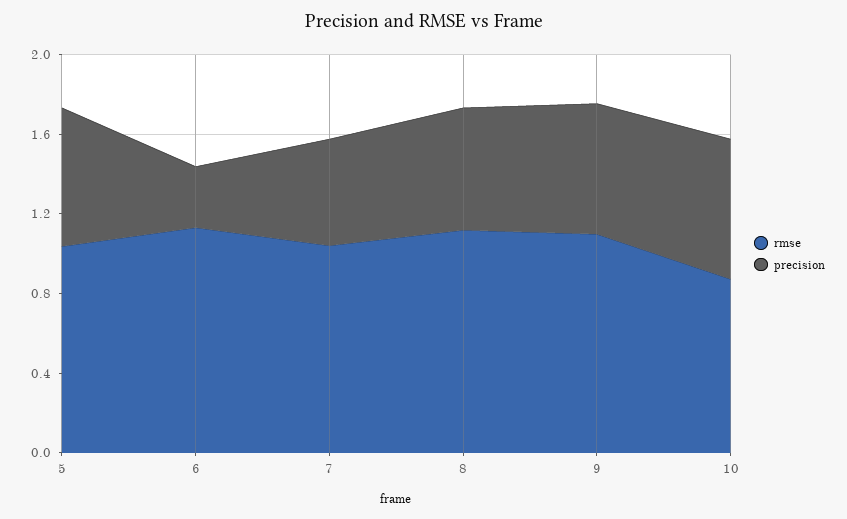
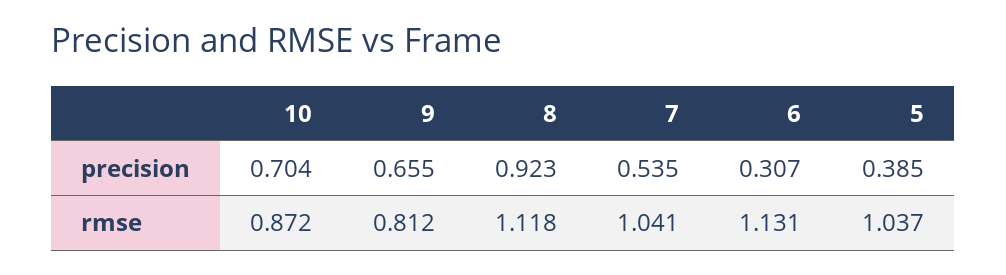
precision, 5: 0.7 -> 0.385
precision, 8: 0.6 -> 0.923
rmse, 9: 1.1 -> 0.812

